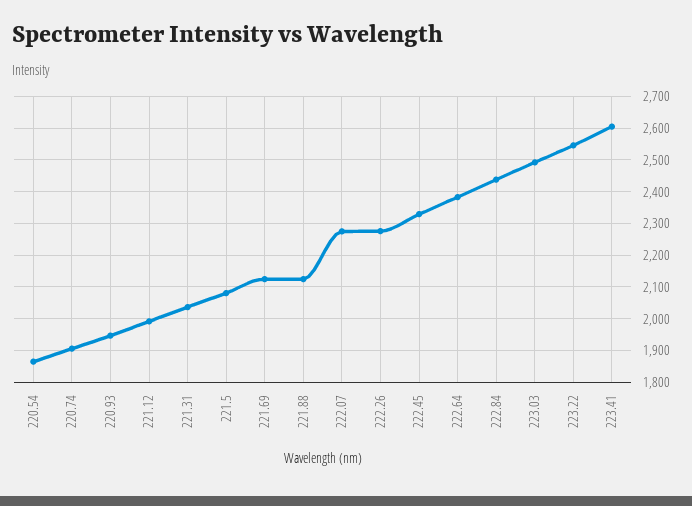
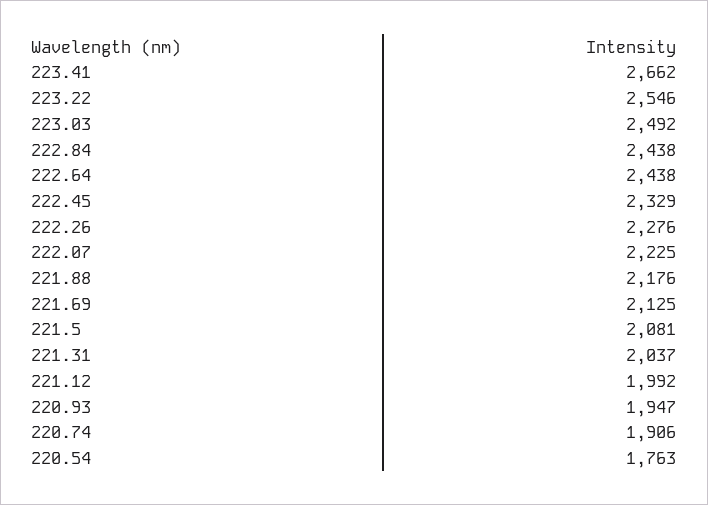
220.54: 1860 -> 1763
221.88: 2120 -> 2176
222.07: 2280 -> 2225
222.64: 2380 -> 2438
223.41: 2600 -> 2662

